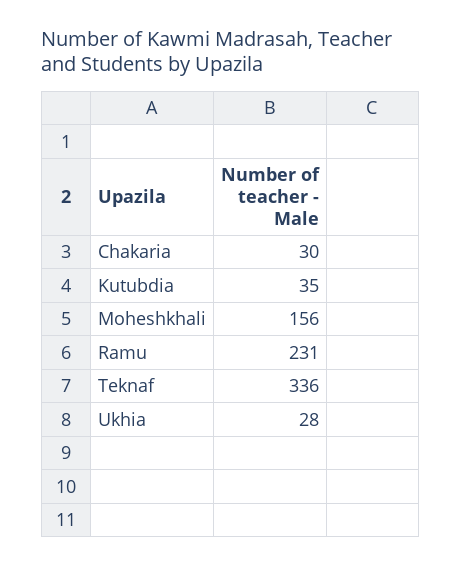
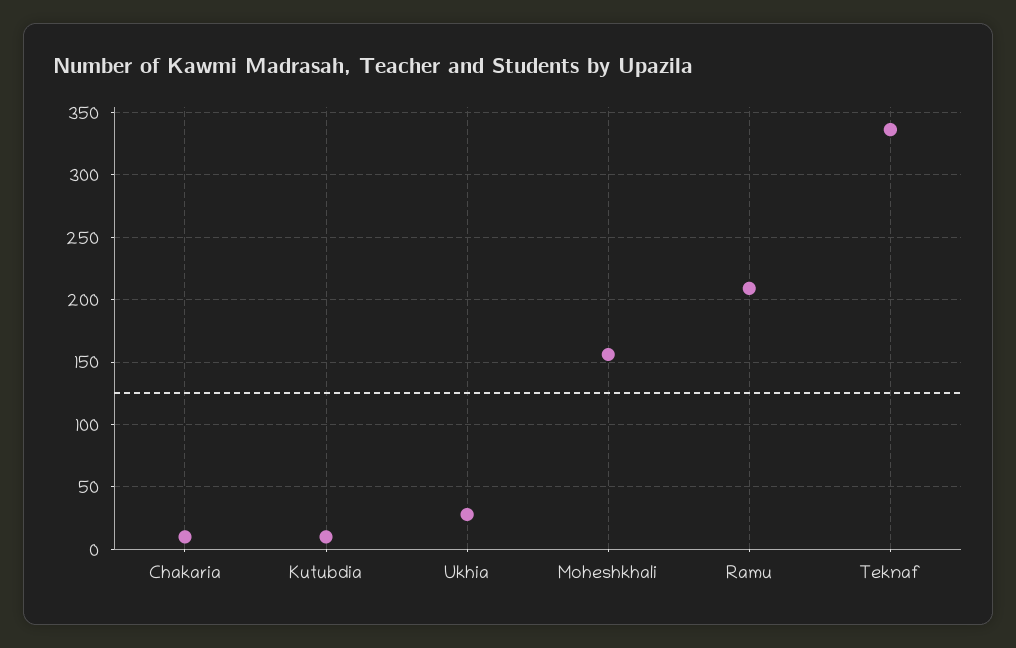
Chakaria: 30 -> 10
Kutubdia: 35 -> 10
Ramu: 231 -> 210

